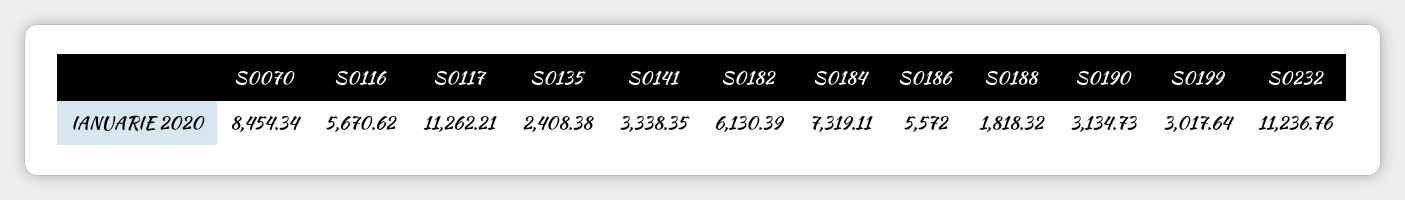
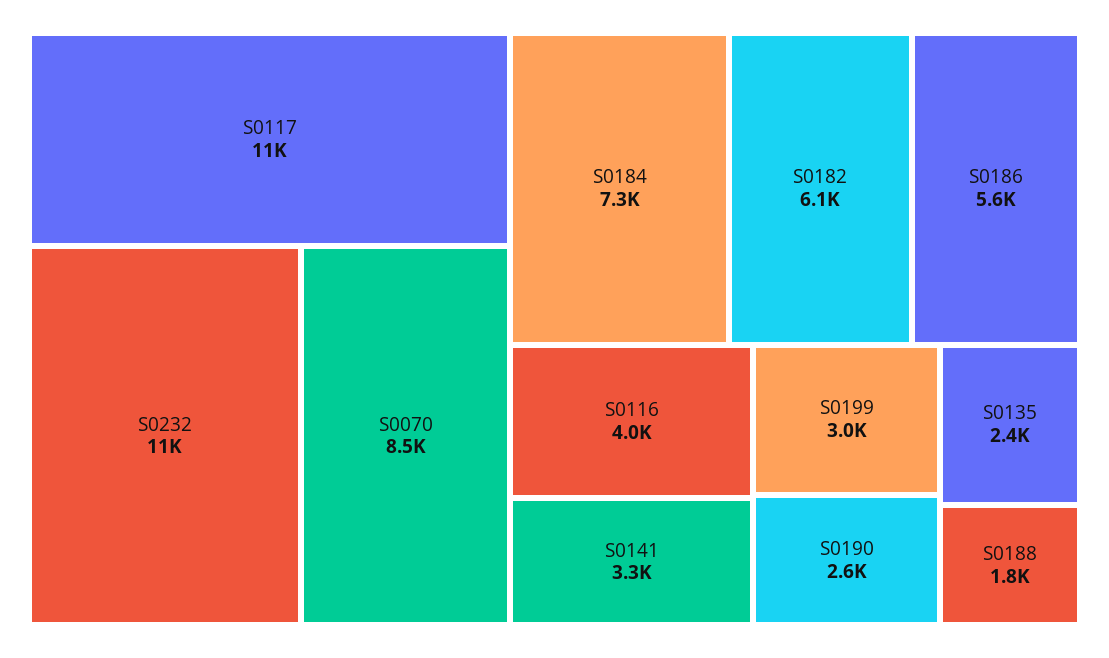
S0116: 5670.62 -> 4000
S0190: 3134.73 -> 2600

